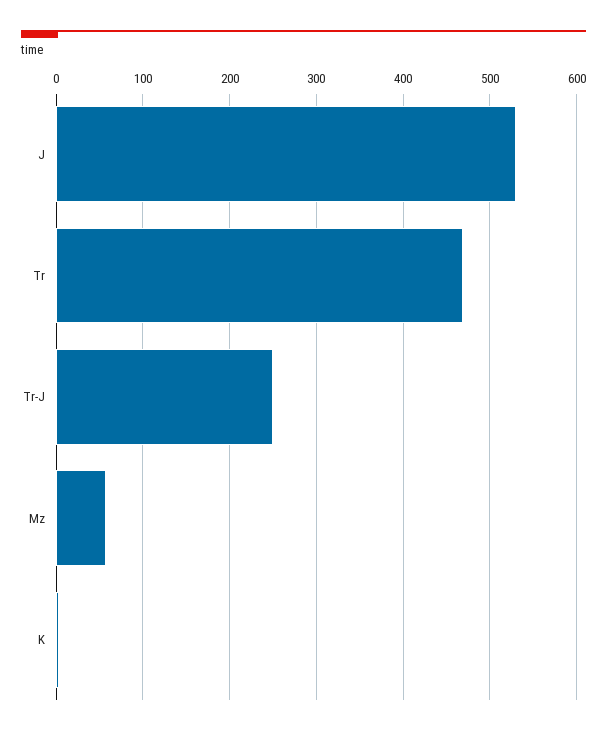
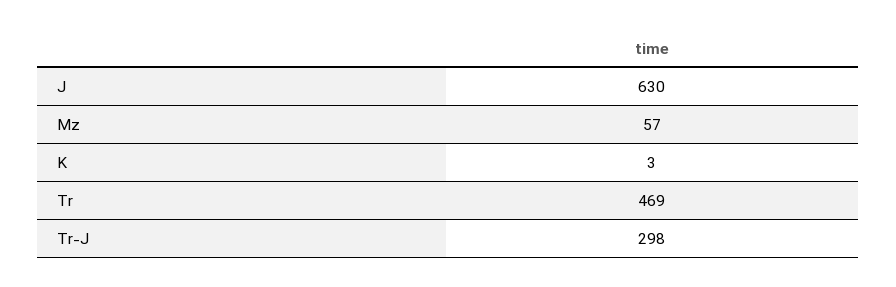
J: 530 -> 630
Tr-J: 250 -> 298

